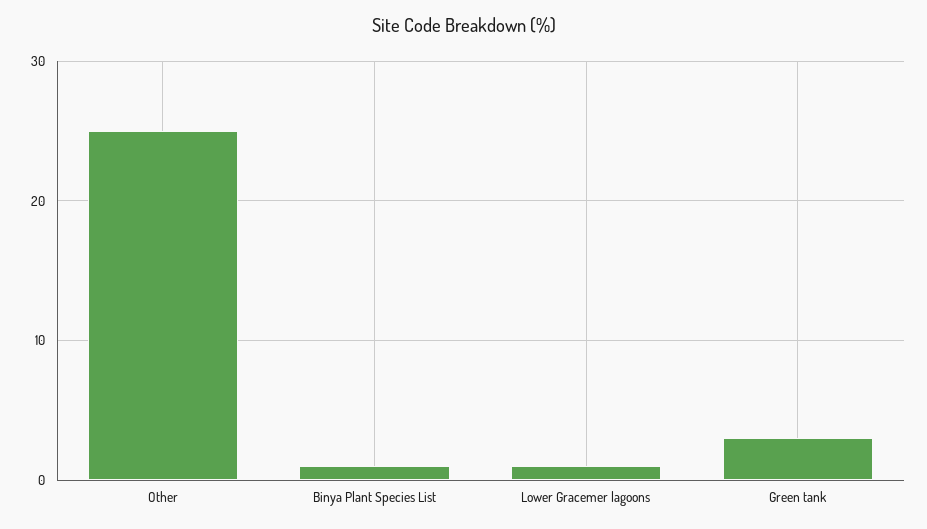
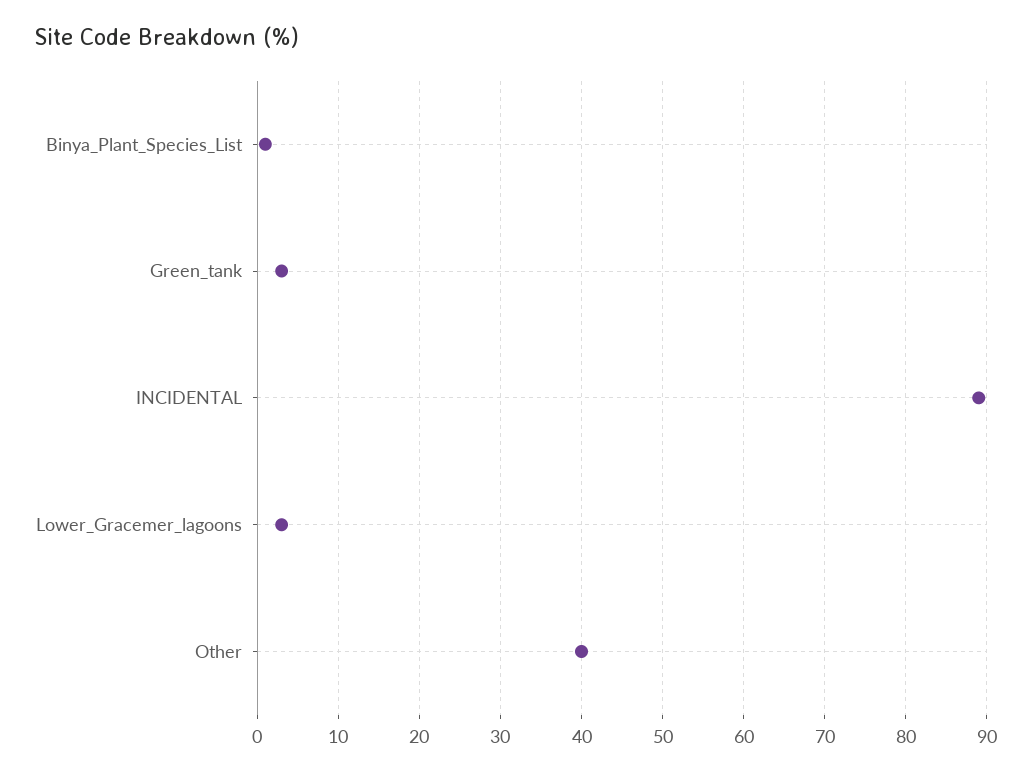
Other: 25 -> 40
Lower Gracemer lagoons: 1 -> 3
INCIDENTAL: none -> 89

